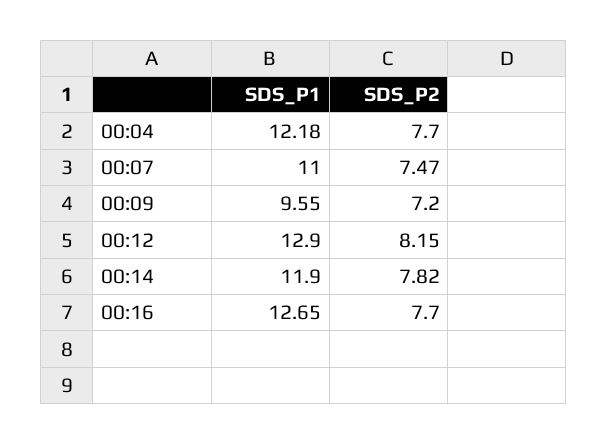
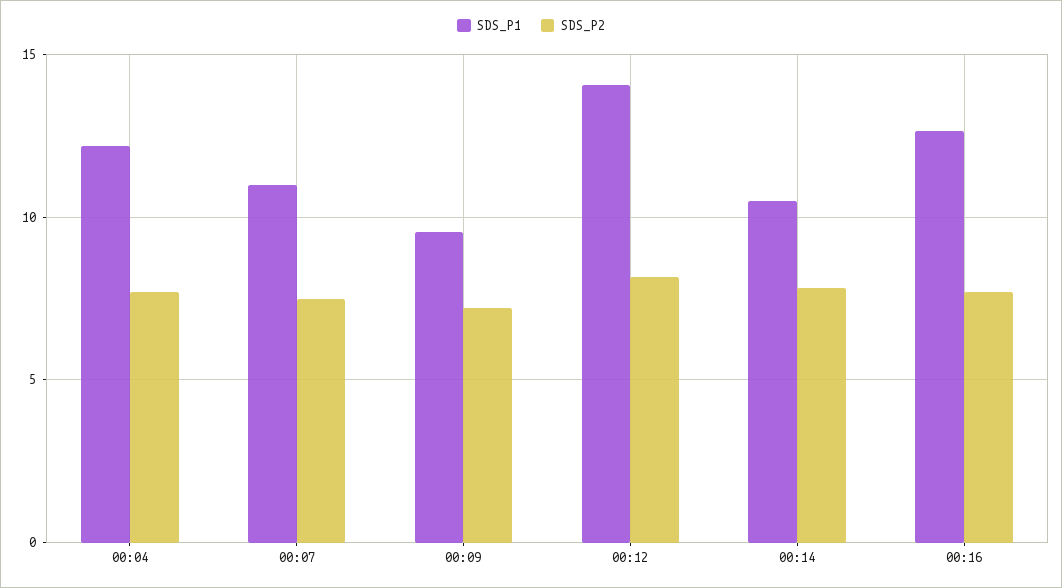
SDS_P1, 00:12: 12.9 -> 14
SDS_P1, 00:14: 11.9 -> 10.5

